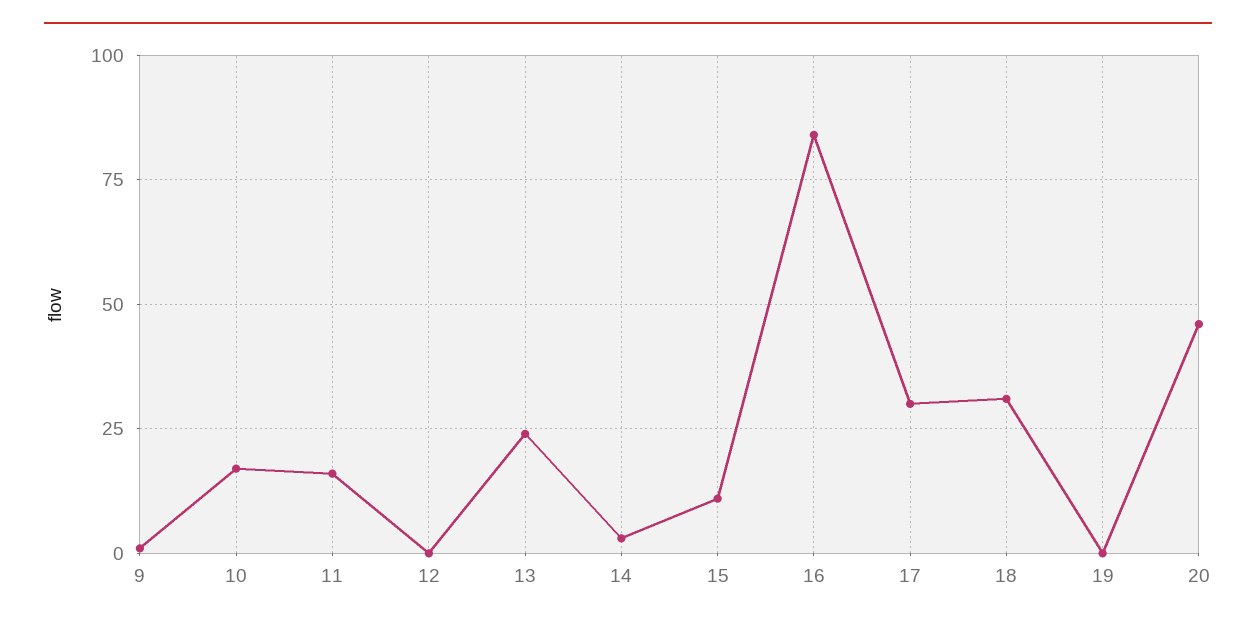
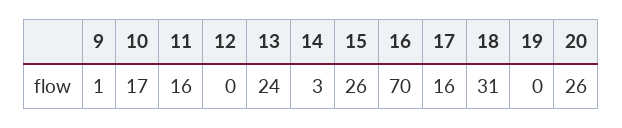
15: 10 -> 26
16: 85 -> 70
17: 30 -> 16
20: 45 -> 26

